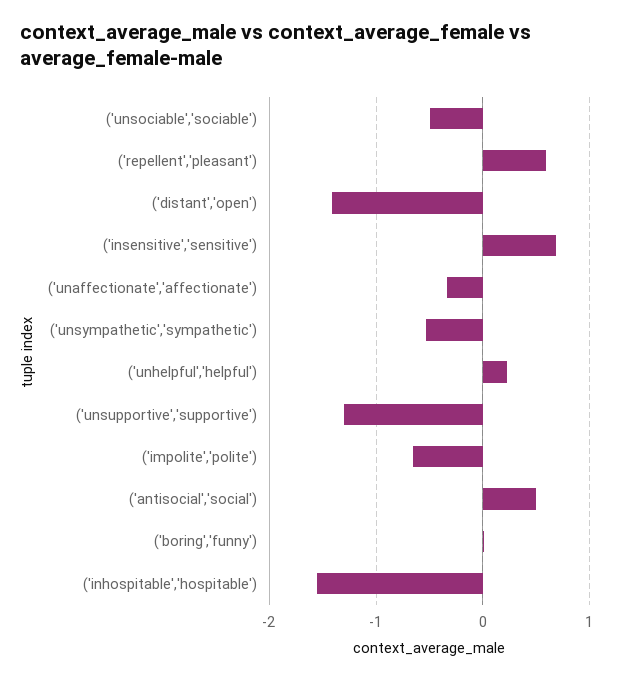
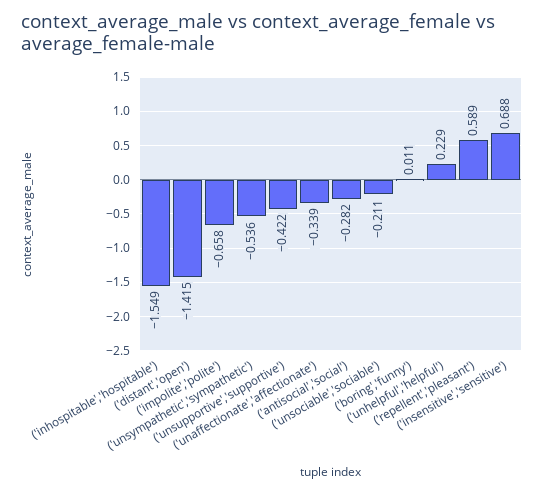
('unsociable','sociable'): -0.5 -> -0.211
('unsupportive','supportive'): -1.3 -> -0.422
('antisocial','social'): 0.5 -> -0.282

